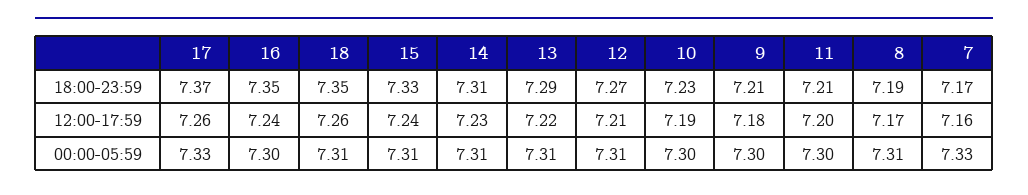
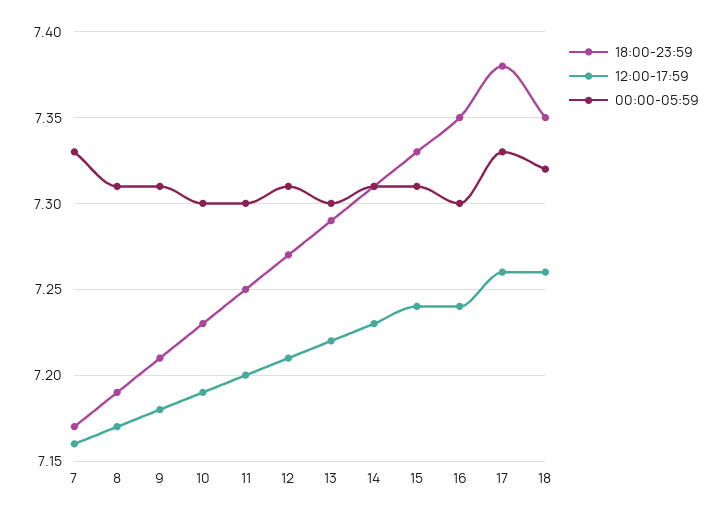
18:00-23:59, 17: 7.37 -> 7.38
18:00-23:59, 11: 7.21 -> 7.25
00:00-05:59, 18: 7.31 -> 7.32
00:00-05:59, 13: 7.31 -> 7.3
00:00-05:59, 9: 7.3 -> 7.31

